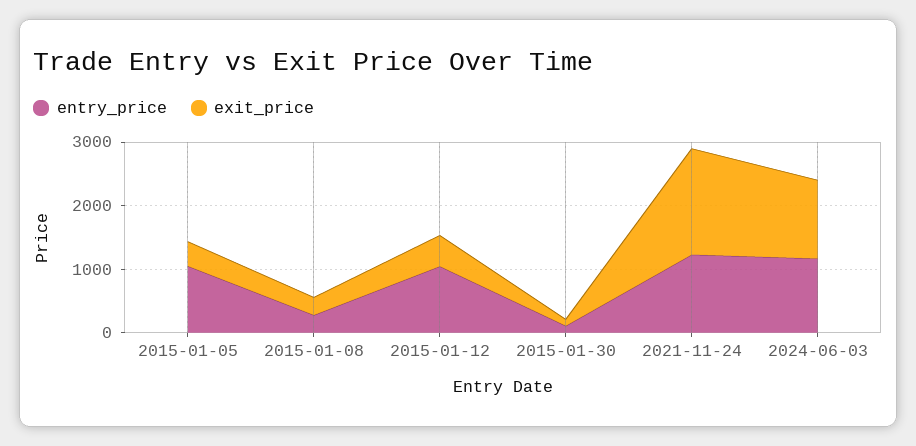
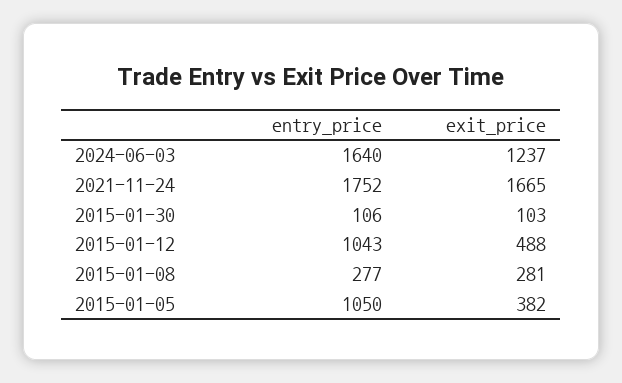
entry_price, 2021-11-24: 1200 -> 1752
entry_price, 2024-06-03: 1200 -> 1640

